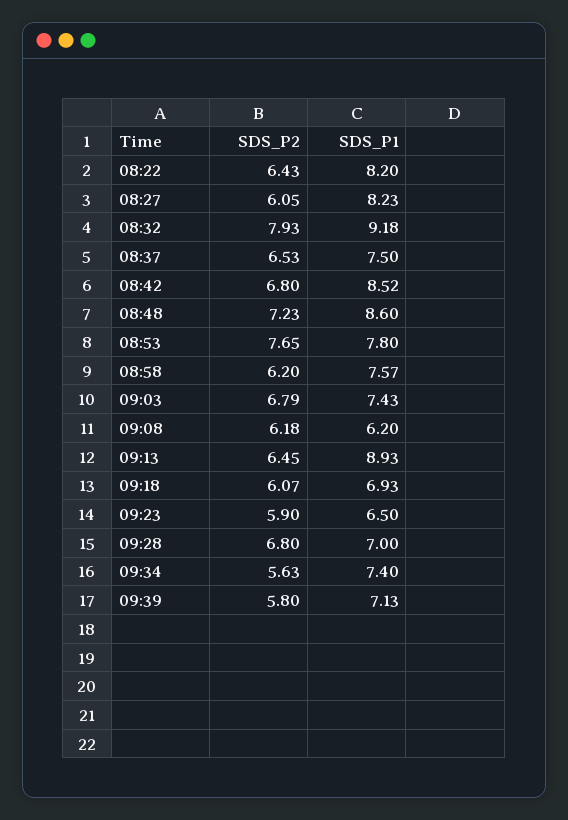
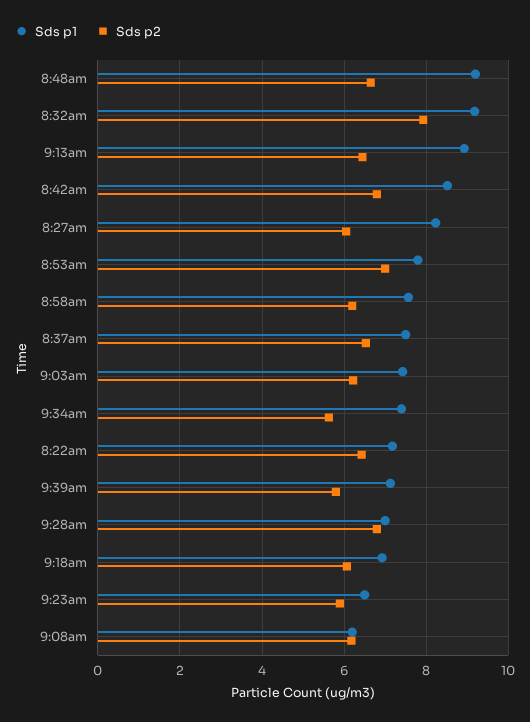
SDS_P1, 08:22: 8.2 -> 7.2
SDS_P2, 08:48: 7.23 -> 6.6
SDS_P1, 08:48: 8.6 -> 9.2
SDS_P2, 08:53: 7.65 -> 7
SDS_P2, 09:03: 6.79 -> 6.2

